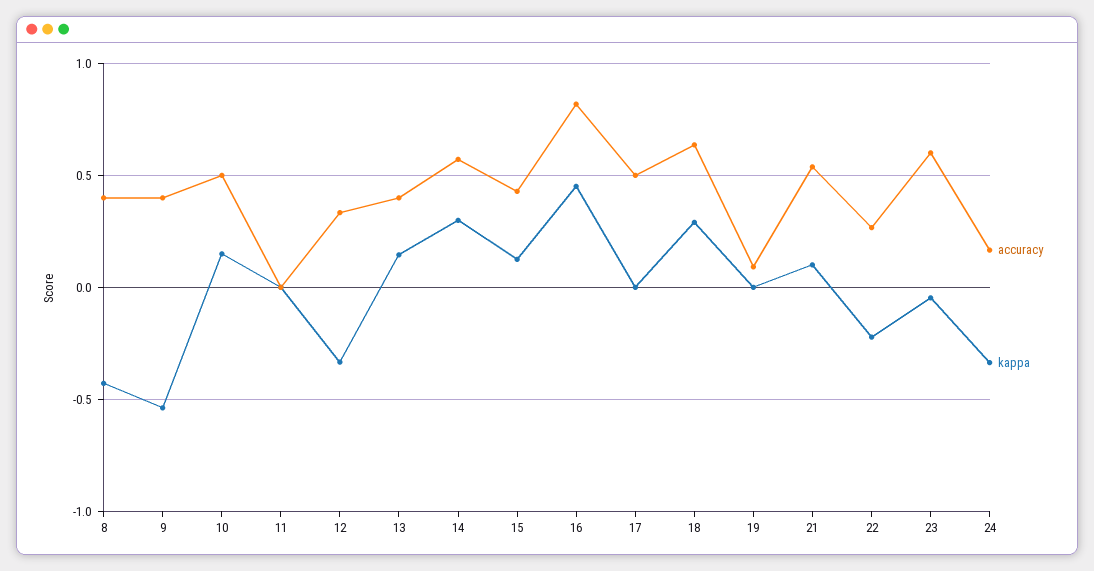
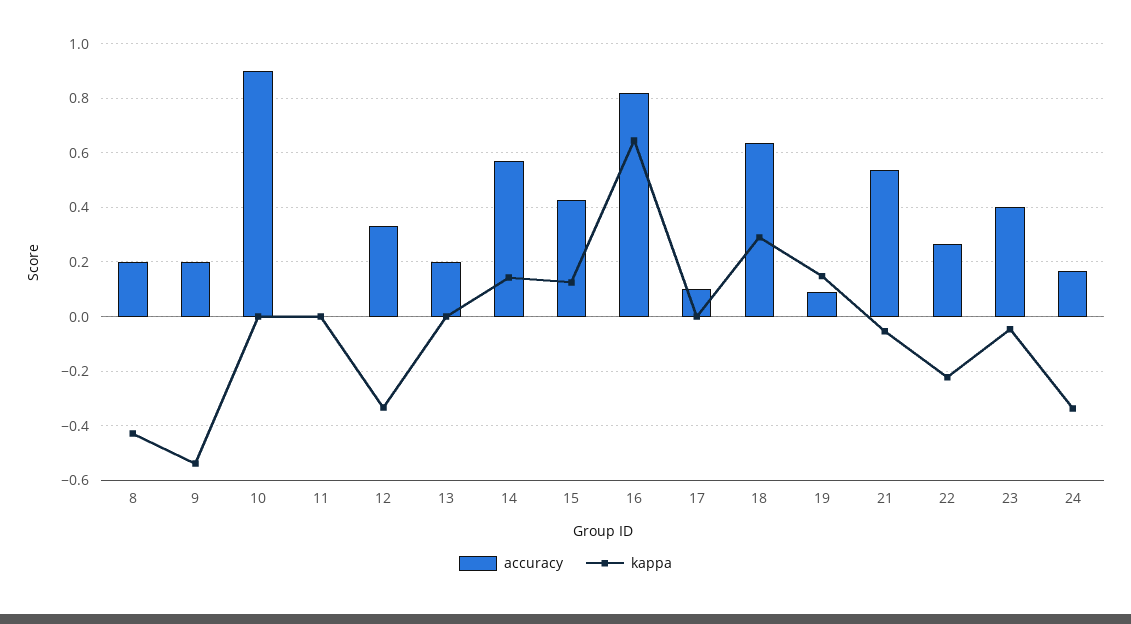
accuracy, 8: 0.4 -> 0.2
accuracy, 9: 0.4 -> 0.2
accuracy, 10: 0.5 -> 0.9
kappa, 10: 0.15 -> 0
accuracy, 13: 0.4 -> 0.2
kappa, 13: 0.15 -> 0
kappa, 14: 0.3 -> 0.15
kappa, 16: 0.45 -> 0.65
accuracy, 17: 0.5 -> 0.1
kappa, 19: 0 -> 0.15
kappa, 21: 0.1 -> -0.05
accuracy, 23: 0.6 -> 0.4

